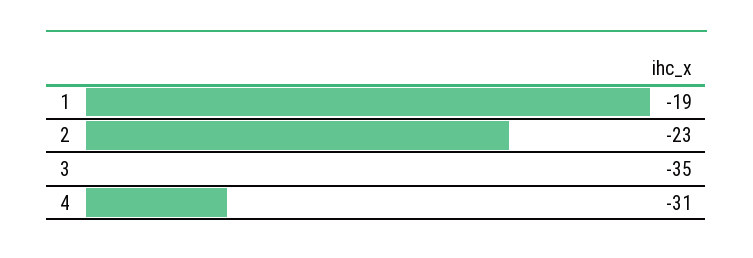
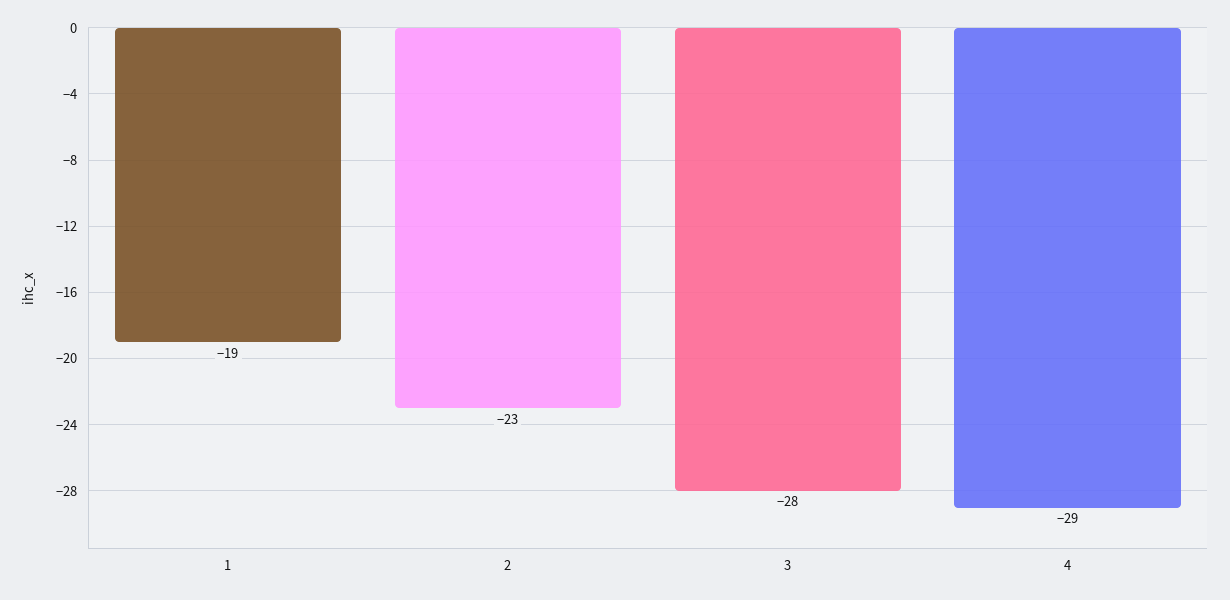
3: -35 -> -28
4: -31 -> -29

